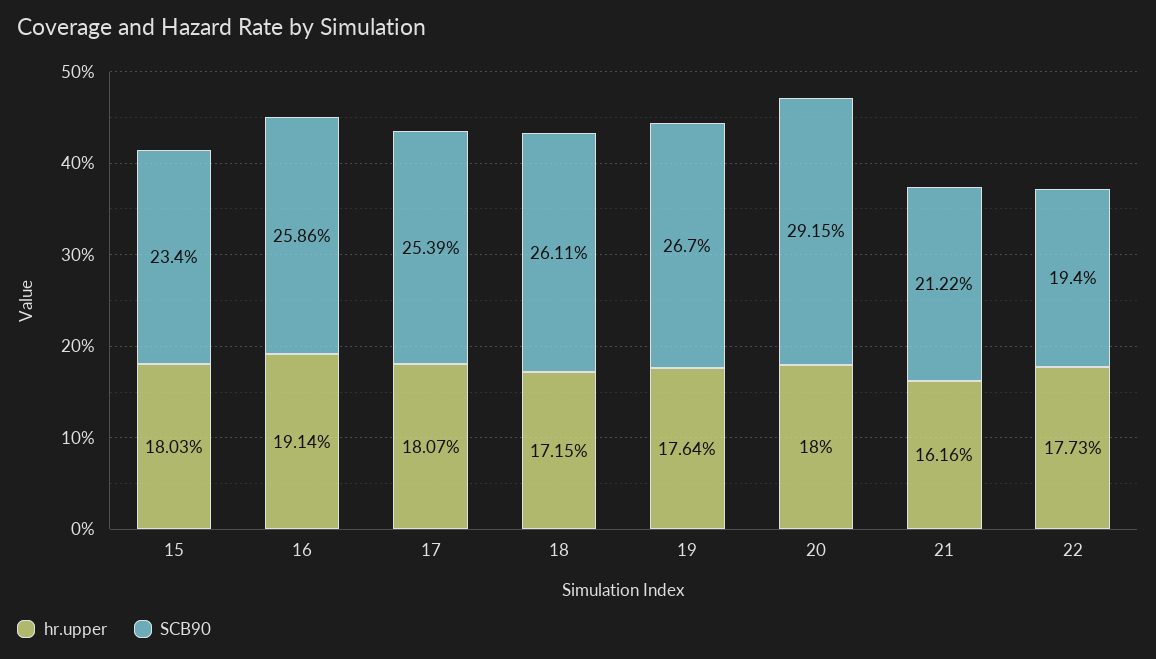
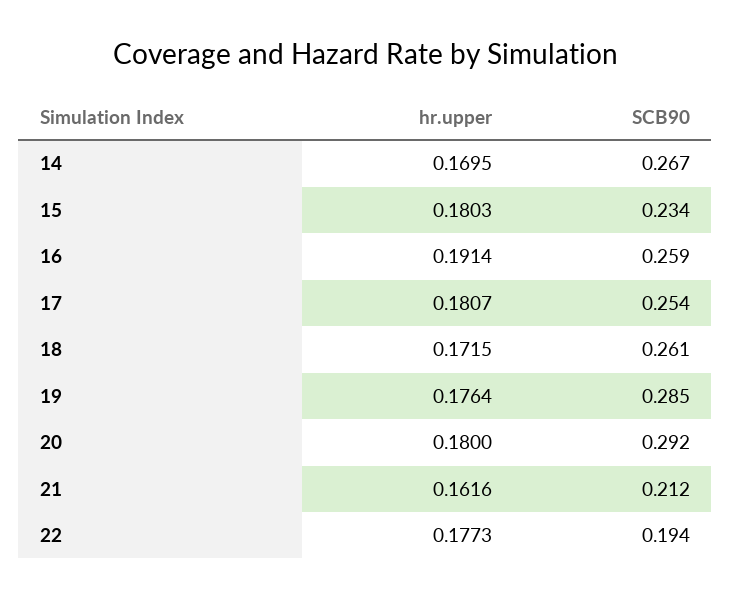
SCB90, 19: 0.267 -> 0.285
hr.upper, 14: none -> 0.1695
SCB90, 14: none -> 0.267

